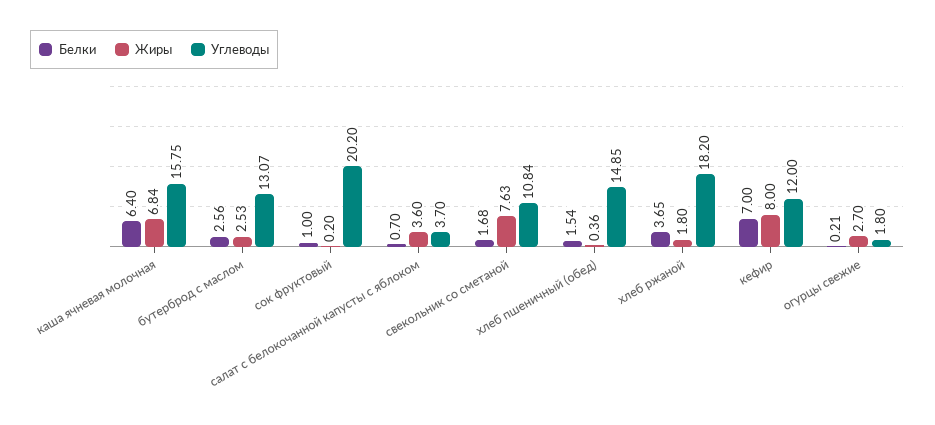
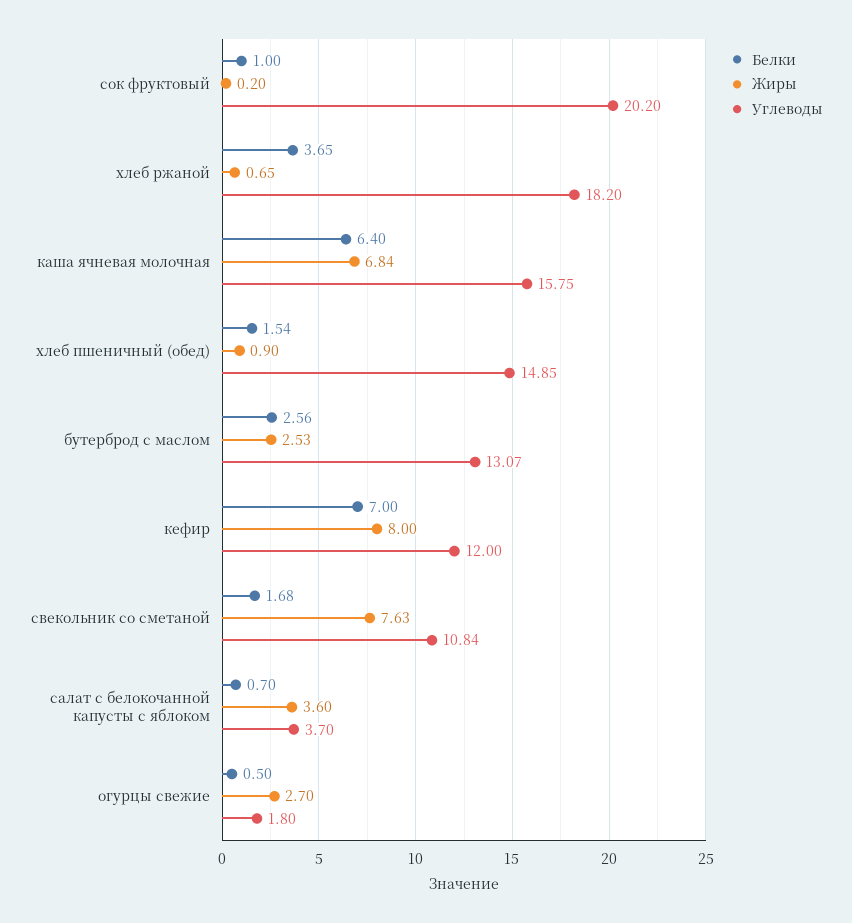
Жиры, хлеб пшеничный (обед): 0.36 -> 0.9
Жиры, хлеб ржаной: 1.8 -> 0.65
Белки, огурцы свежие: 0.21 -> 0.5

